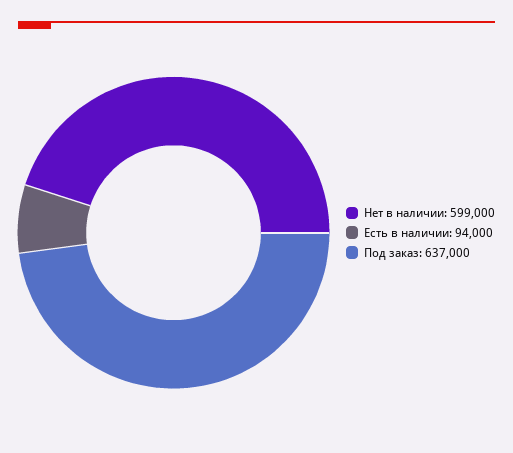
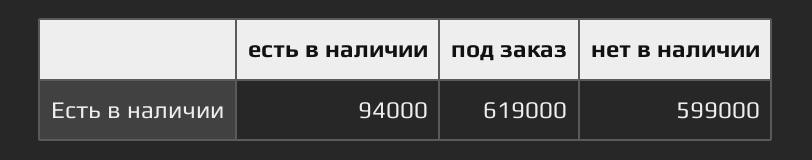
Под заказ: 637000 -> 619000

